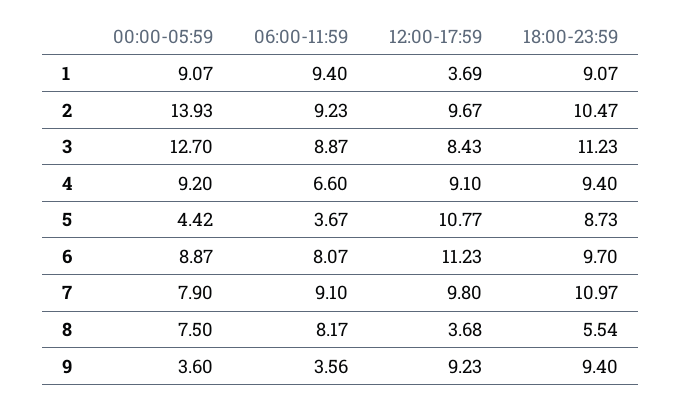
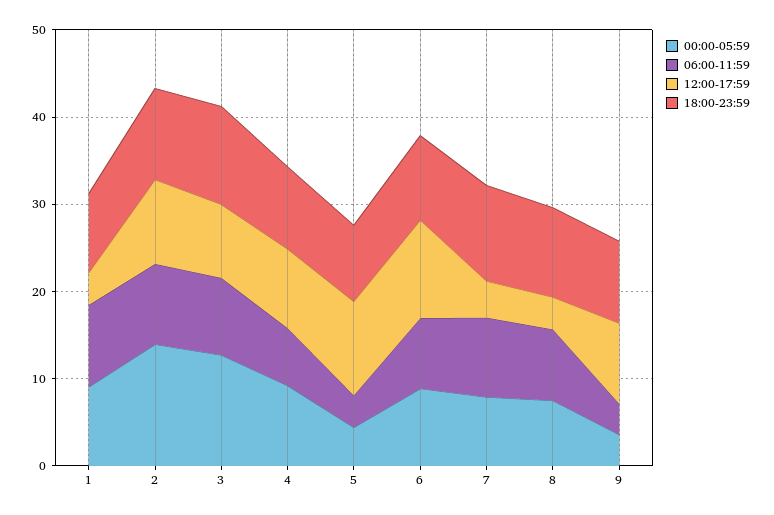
12:00-17:59, 7: 9.8 -> 4
18:00-23:59, 8: 5.54 -> 10

